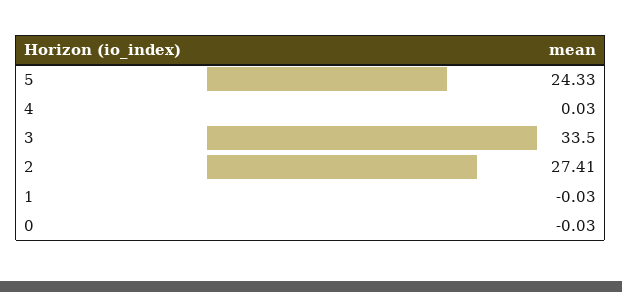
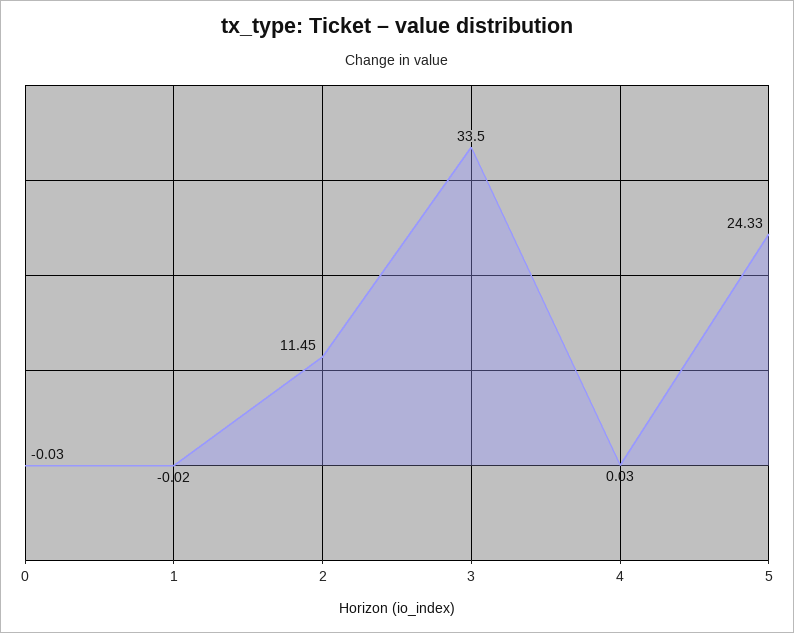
2: 27.41 -> 11.45
1: -0.03 -> -0.02

